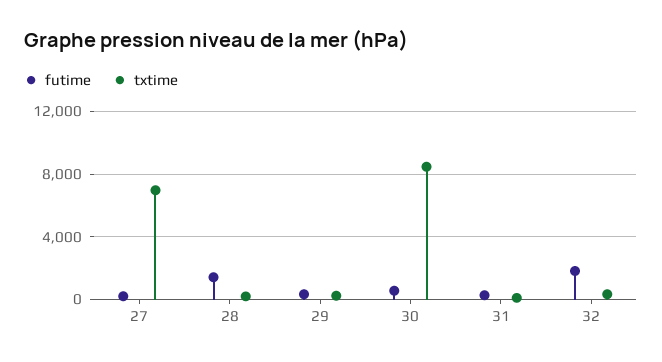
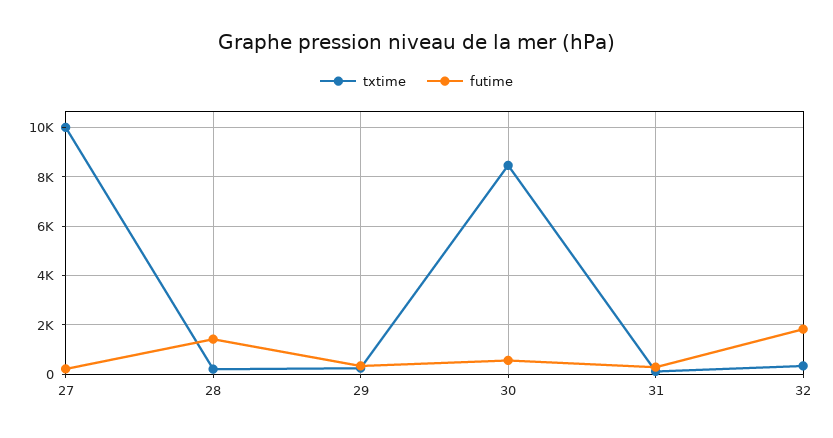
txtime, 27: 7000 -> 10000

